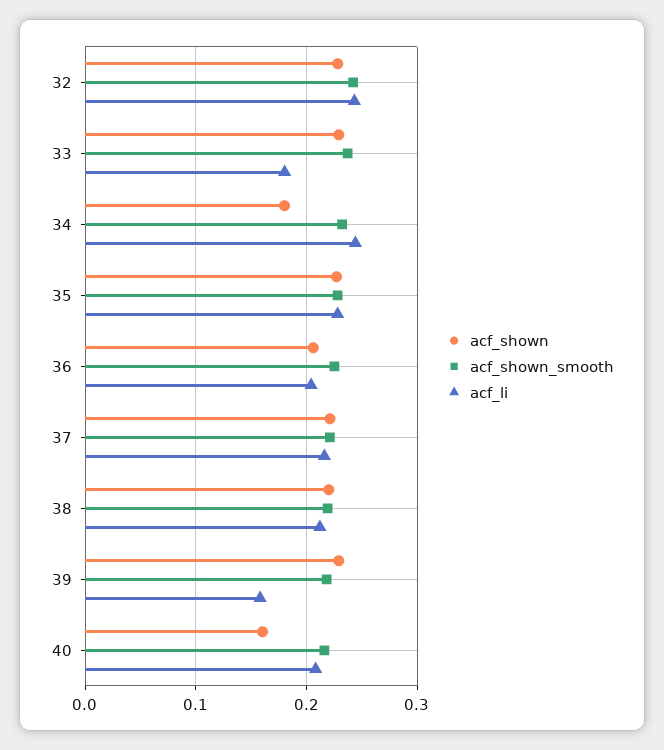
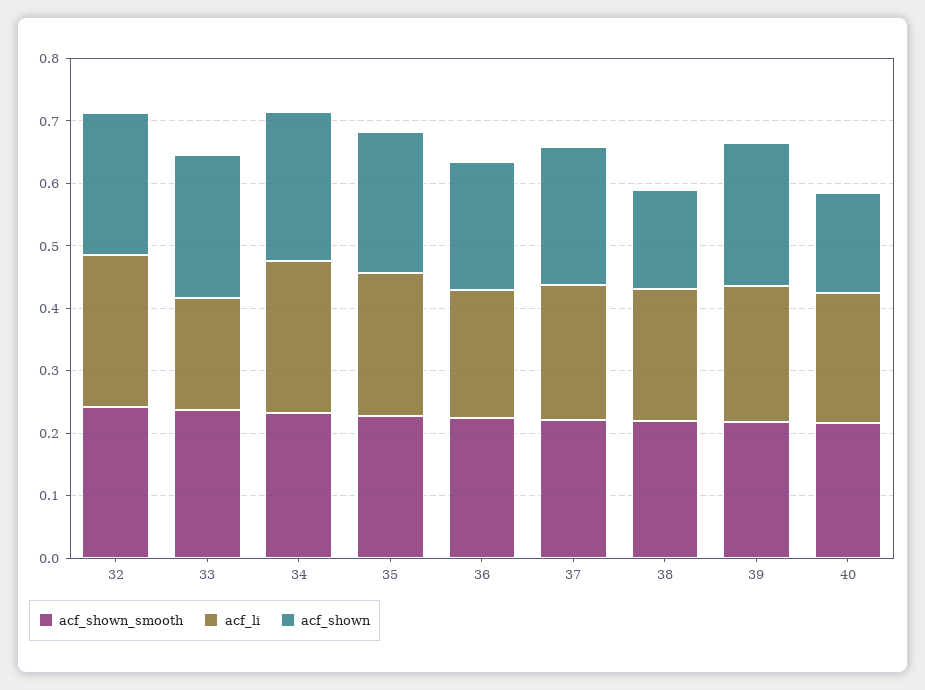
acf_shown, 34: 0.18 -> 0.24
acf_shown, 38: 0.22 -> 0.16
acf_li, 39: 0.16 -> 0.22

